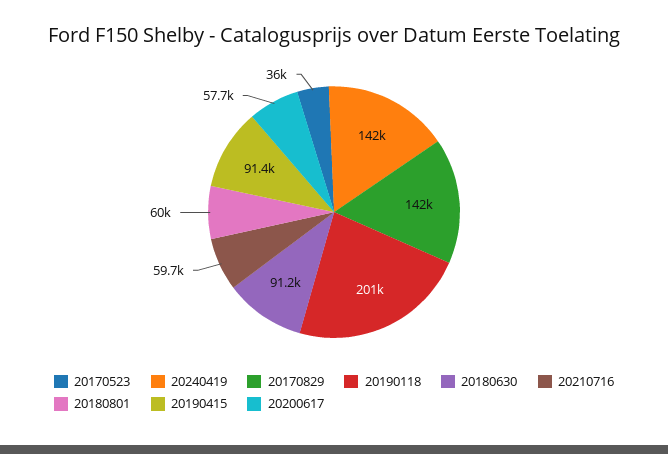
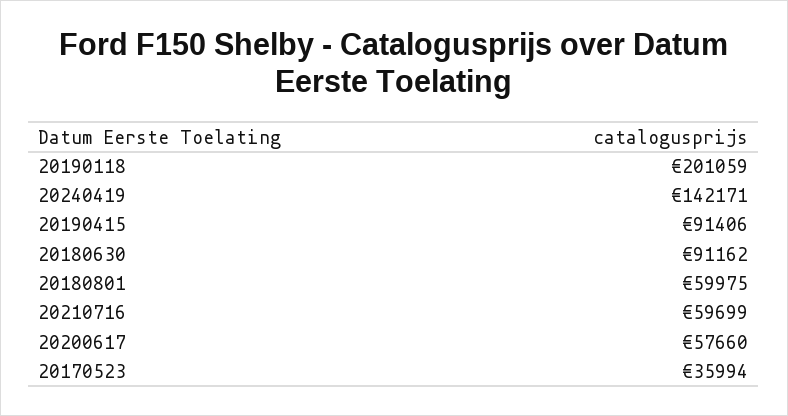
20170829: 142000 -> none

